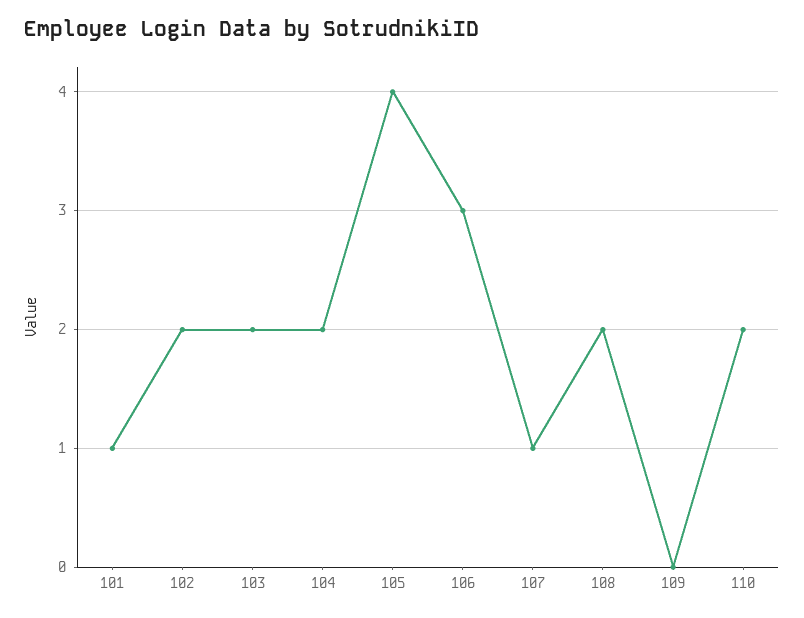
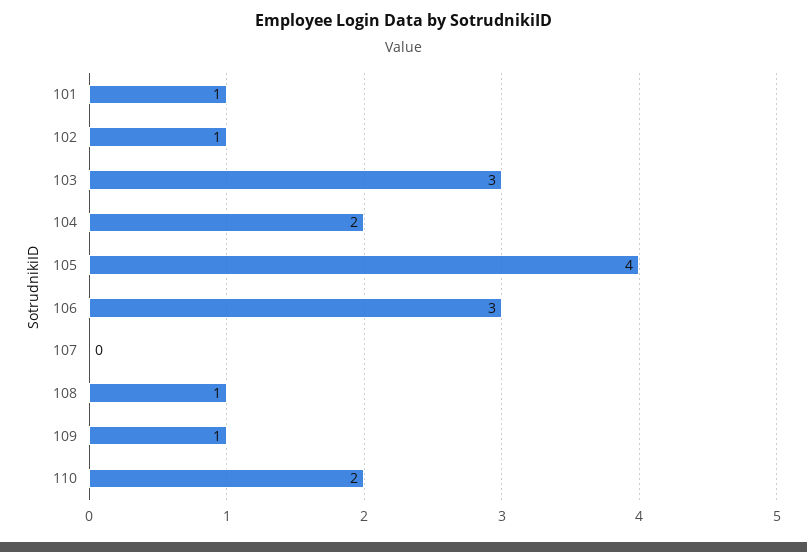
102: 2 -> 1
103: 2 -> 3
107: 1 -> 0
108: 2 -> 1
109: 0 -> 1

